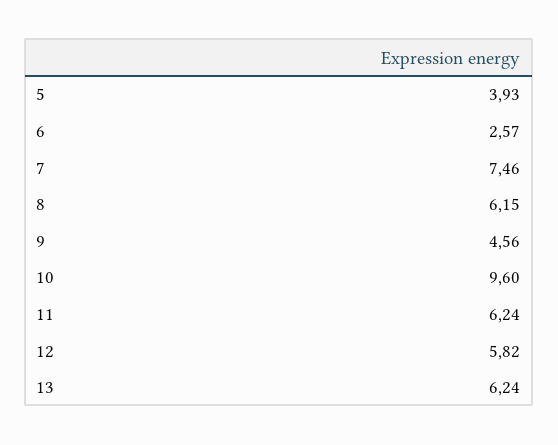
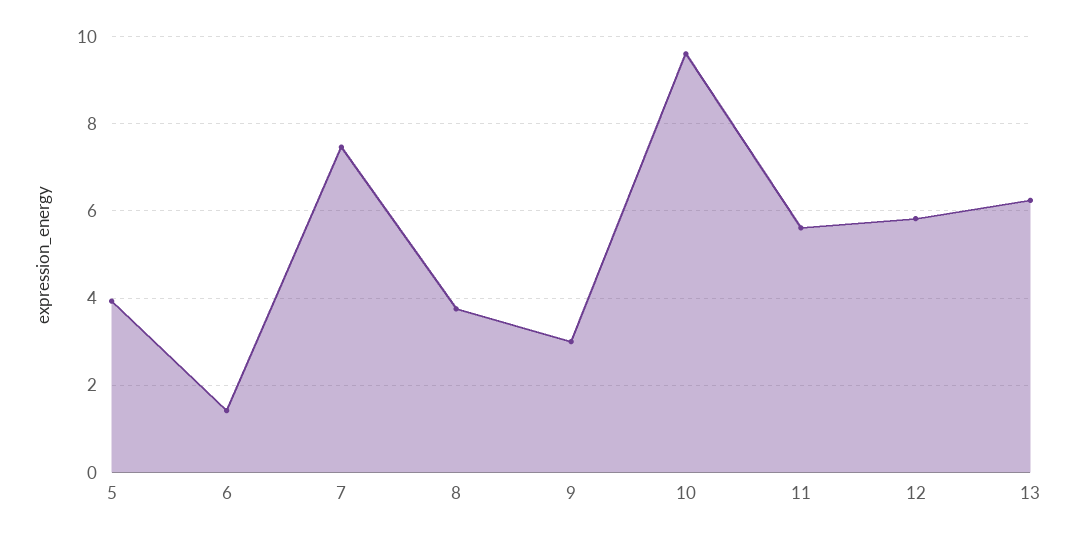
6: 2.57 -> 1.4
8: 6.15 -> 3.8
9: 4.56 -> 3
11: 6.24 -> 5.6

